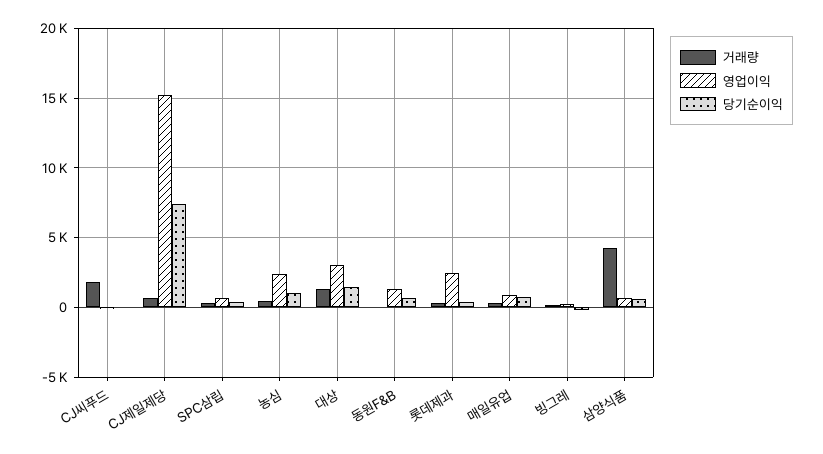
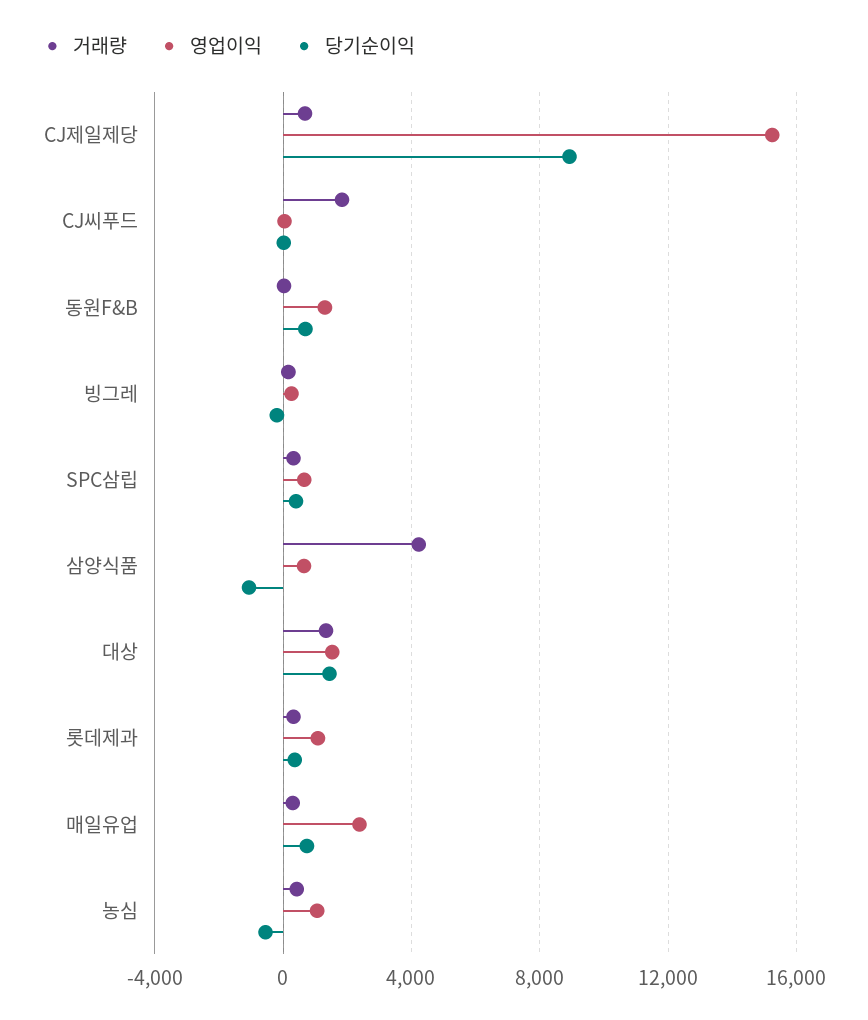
당기순이익, CJ제일제당: 7500 -> 9000
영업이익, 농심: 2500 -> 1000
당기순이익, 농심: 1000 -> -500
영업이익, 대상: 3000 -> 1500
영업이익, 롯데제과: 2500 -> 1000
영업이익, 매일유업: 1000 -> 2500
당기순이익, 삼양식품: 500 -> -1000

